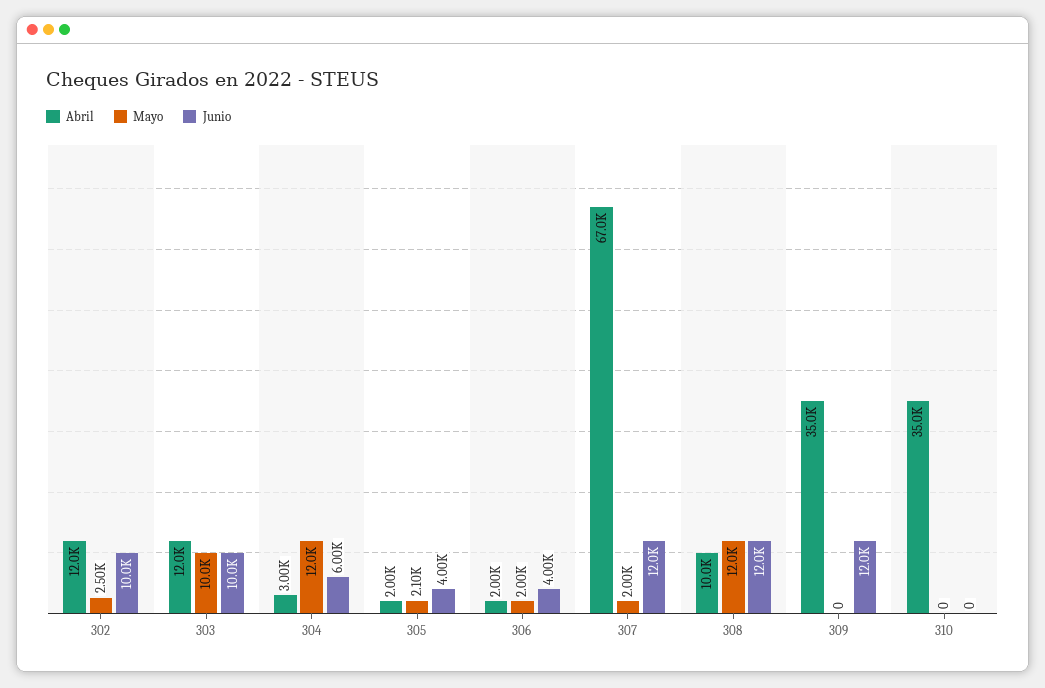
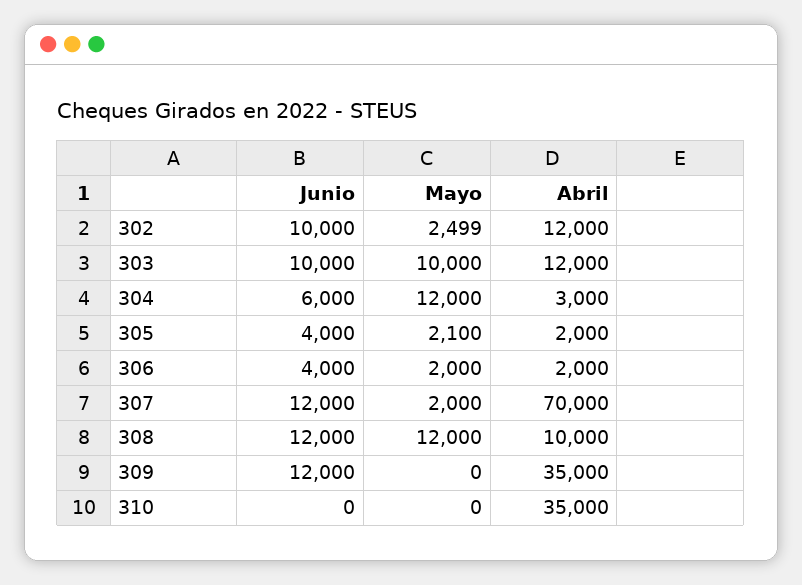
Abril, 307: 67000 -> 70000

